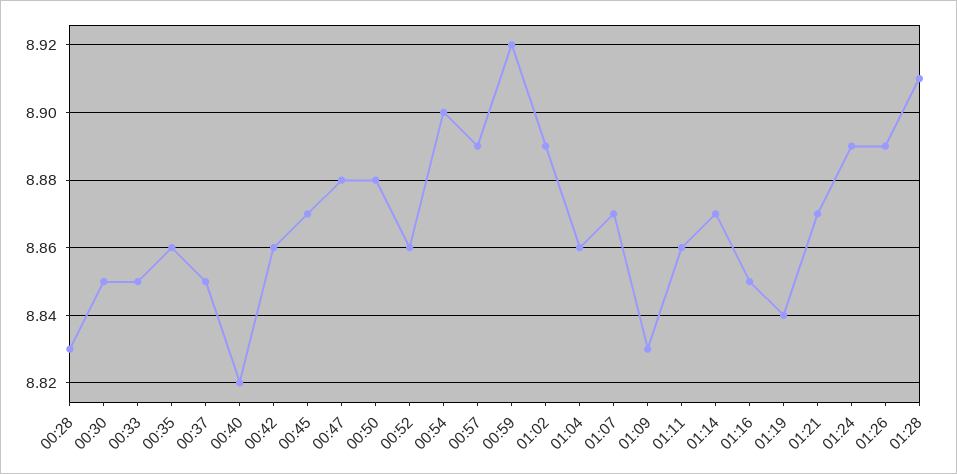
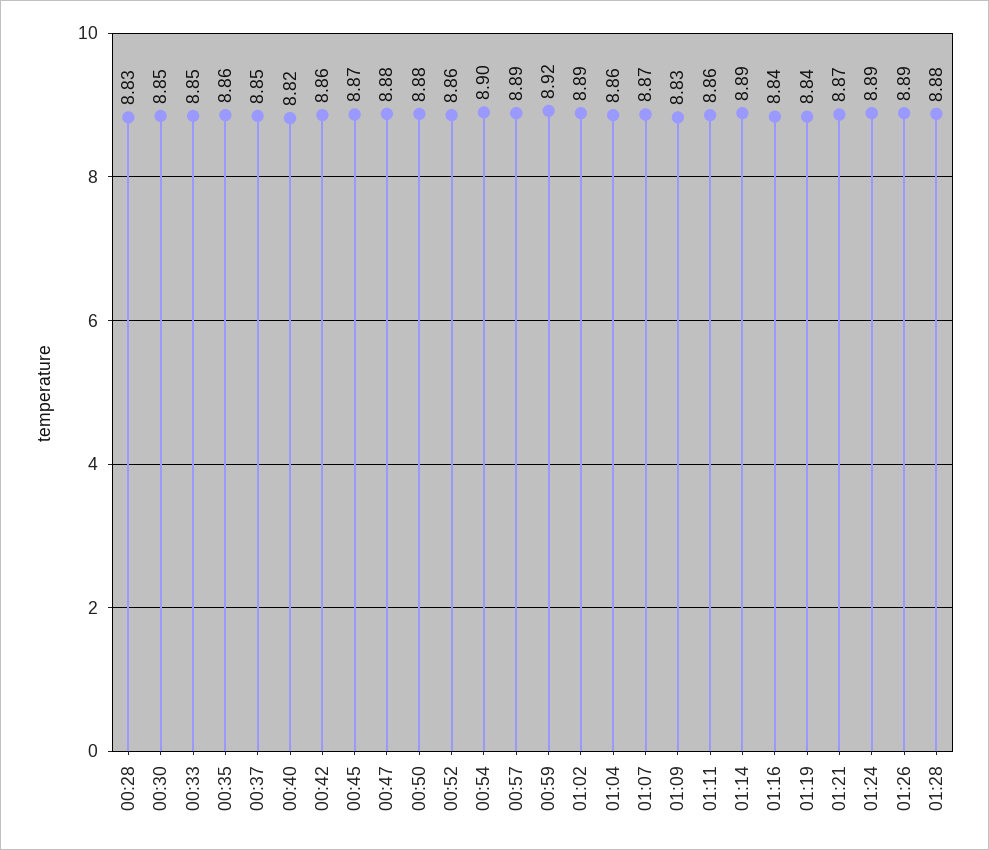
01:14: 8.87 -> 8.89
01:16: 8.85 -> 8.84
01:28: 8.91 -> 8.88

